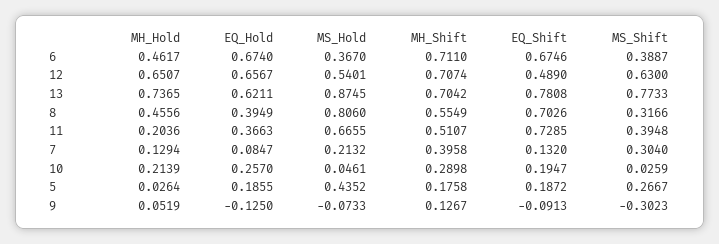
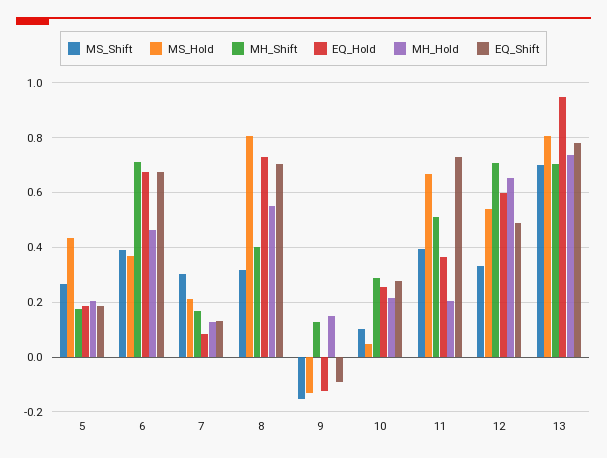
EQ_Hold, 12: 0.6567 -> 0.6
MS_Shift, 12: 0.63 -> 0.325
EQ_Hold, 13: 0.6211 -> 0.95
MS_Hold, 13: 0.8745 -> 0.8
MS_Shift, 13: 0.7733 -> 0.7
MH_Hold, 8: 0.4556 -> 0.55
EQ_Hold, 8: 0.3949 -> 0.725
MH_Shift, 8: 0.5549 -> 0.4
MH_Shift, 7: 0.3958 -> 0.175
EQ_Shift, 10: 0.1947 -> 0.275
MS_Shift, 10: 0.0259 -> 0.1
MH_Hold, 5: 0.0264 -> 0.2
MH_Hold, 9: 0.0519 -> 0.15
MS_Hold, 9: -0.0733 -> -0.125
MS_Shift, 9: -0.3023 -> -0.15

